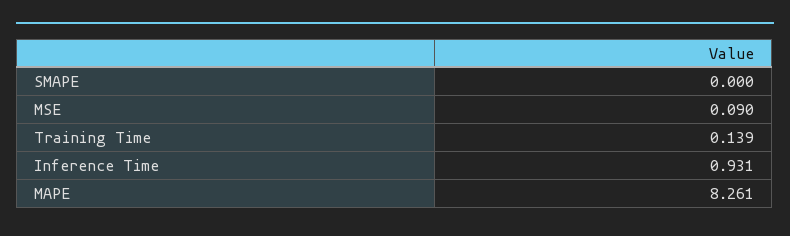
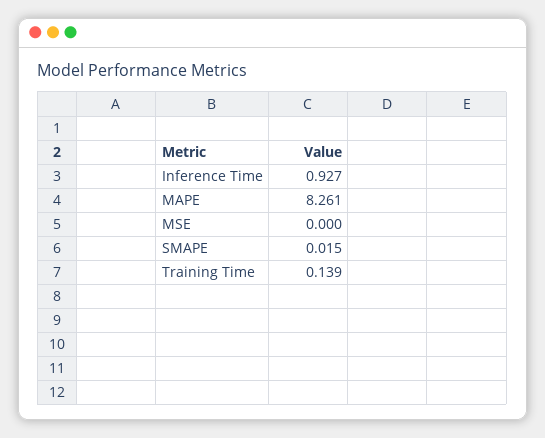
SMAPE: 0 -> 0.015
MSE: 0.09 -> 0
Inference Time: 0.931 -> 0.927

